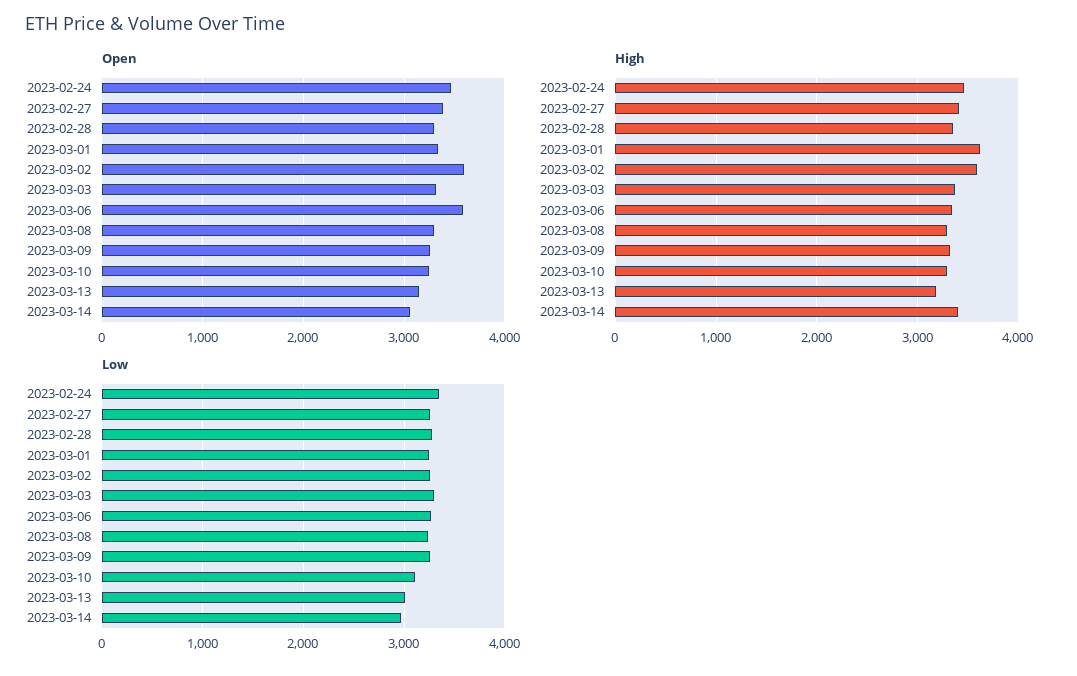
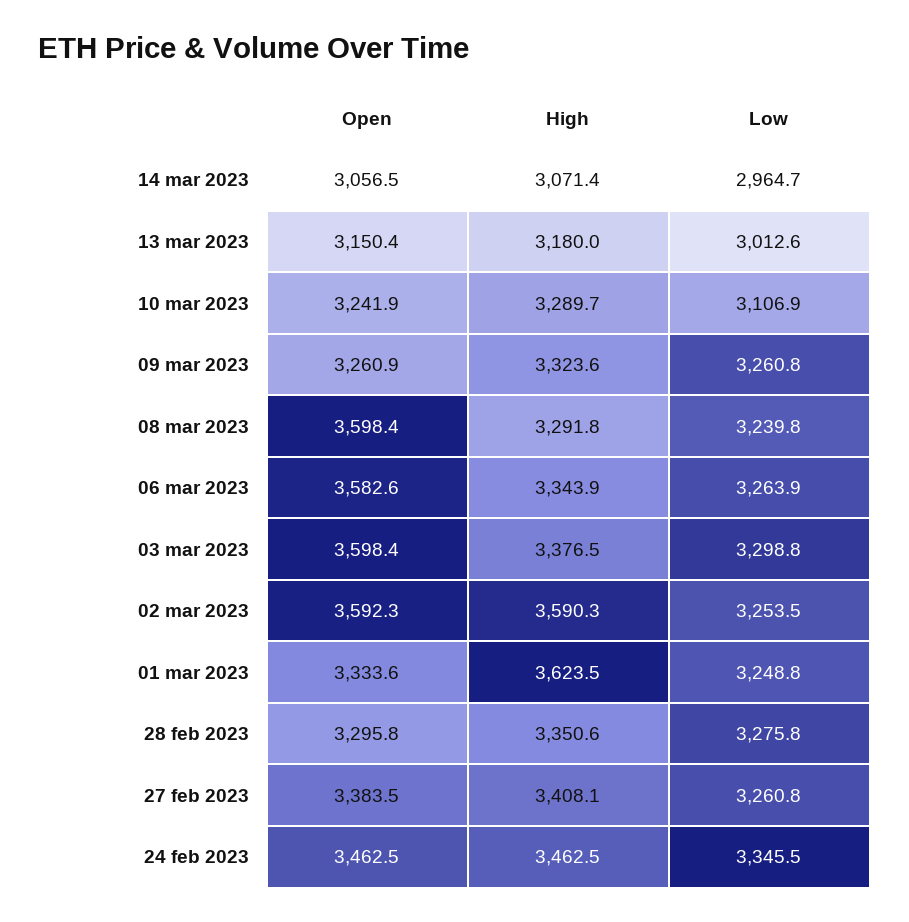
Open, 2023-03-03: 3300 -> 3598.4
Open, 2023-03-08: 3300 -> 3598.4
High, 2023-03-14: 3400 -> 3071.4

